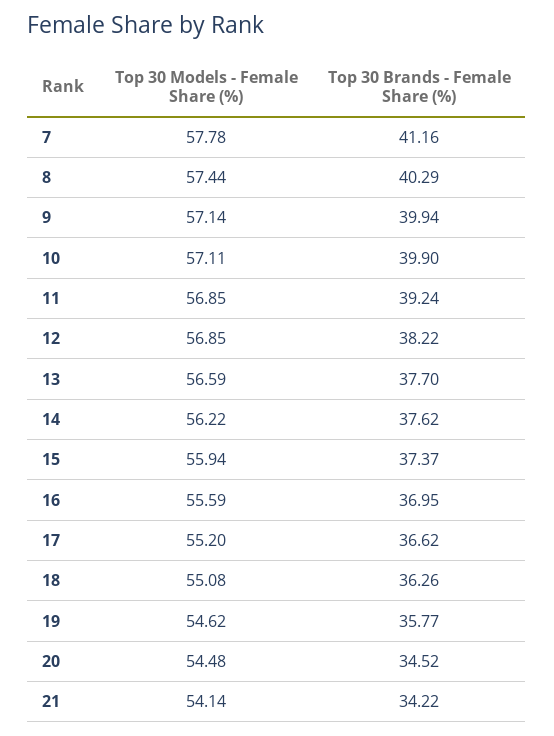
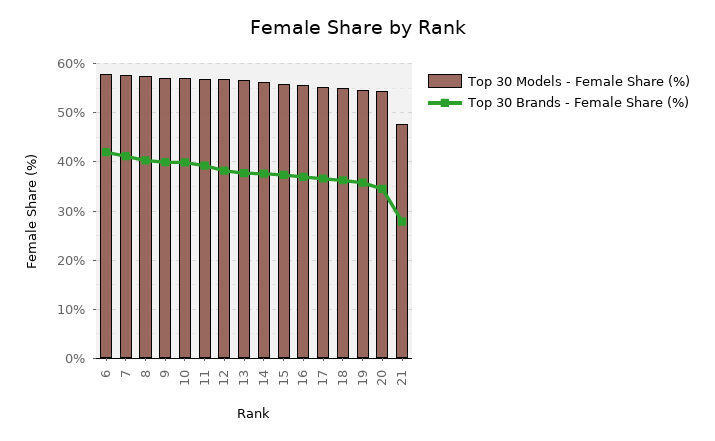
Top 30 Models - Female Share (%), 21: 54.14 -> 48
Top 30 Brands - Female Share (%), 21: 34.22 -> 28
Top 30 Models - Female Share (%), 6: none -> 58
Top 30 Brands - Female Share (%), 6: none -> 42

